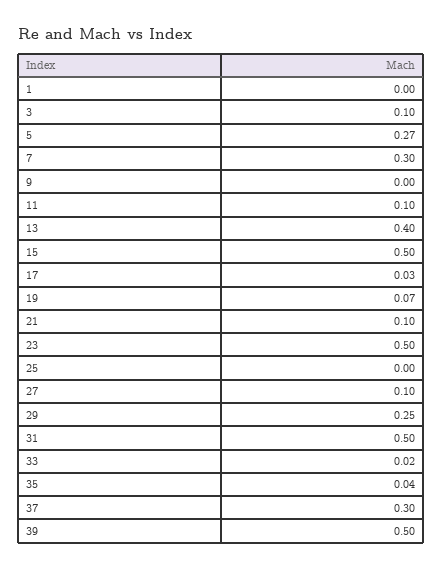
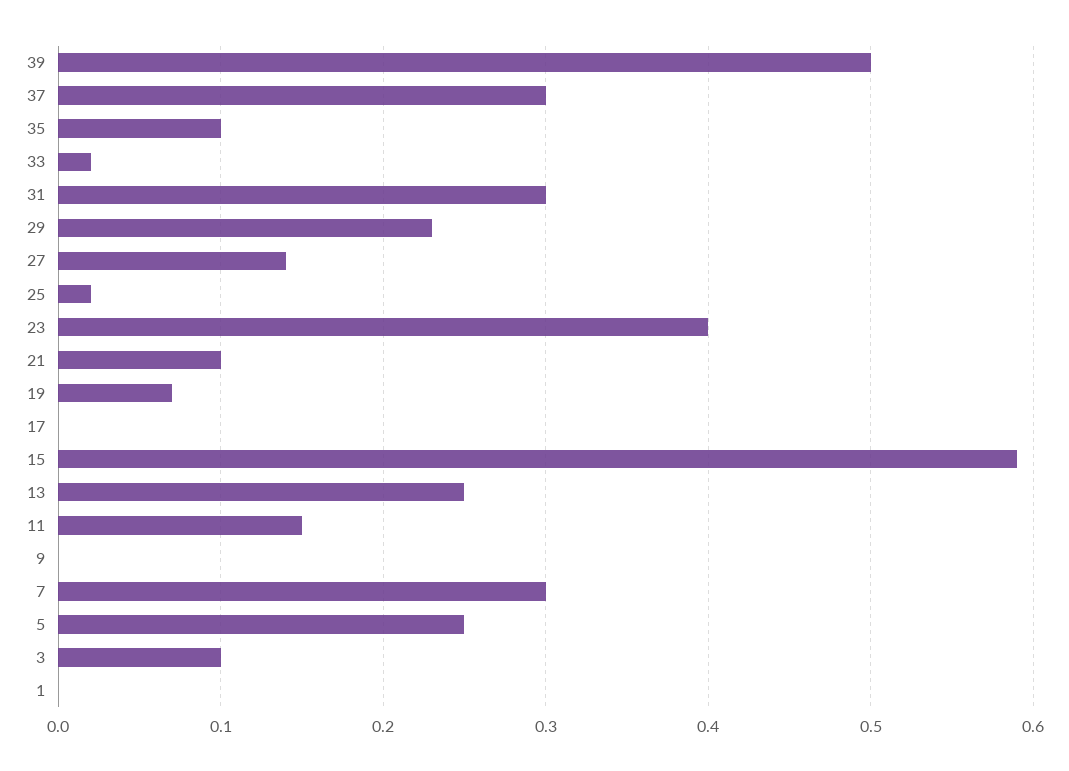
5: 0.27 -> 0.25
11: 0.1 -> 0.15
13: 0.4 -> 0.25
15: 0.5 -> 0.59
17: 0.03 -> 0
23: 0.5 -> 0.4
25: 0 -> 0.02
27: 0.1 -> 0.14
29: 0.25 -> 0.23
31: 0.5 -> 0.3
35: 0.04 -> 0.1

